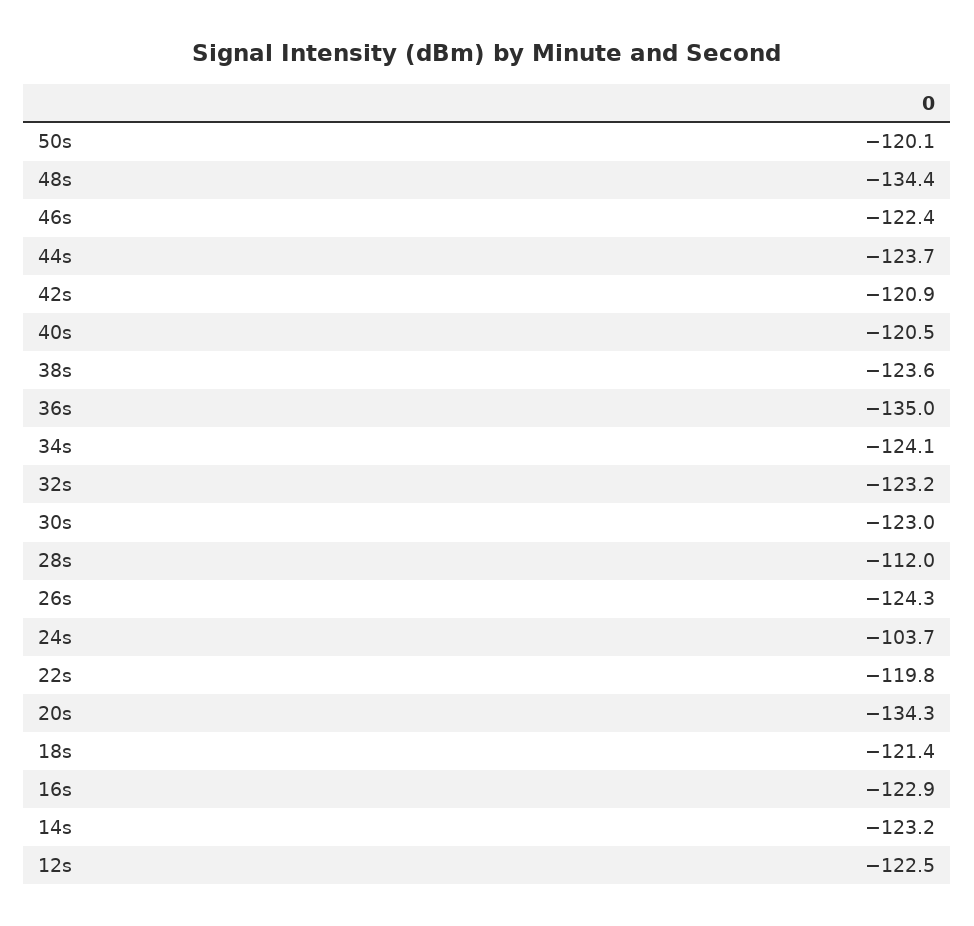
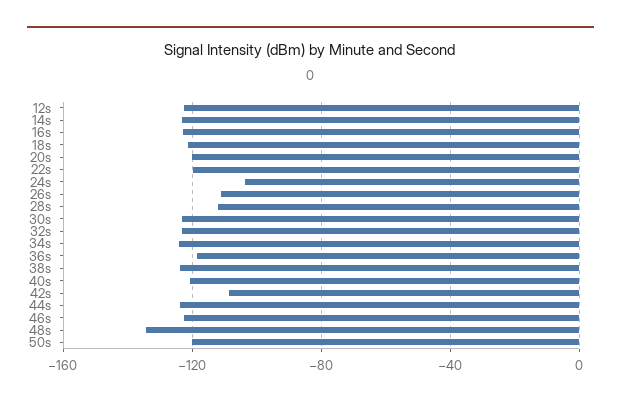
42s: -120.9 -> -110
36s: -135 -> -120
26s: -124.3 -> -110
20s: -134.3 -> -120

